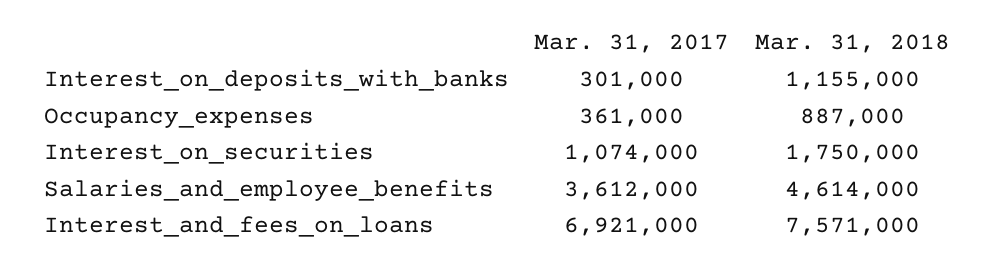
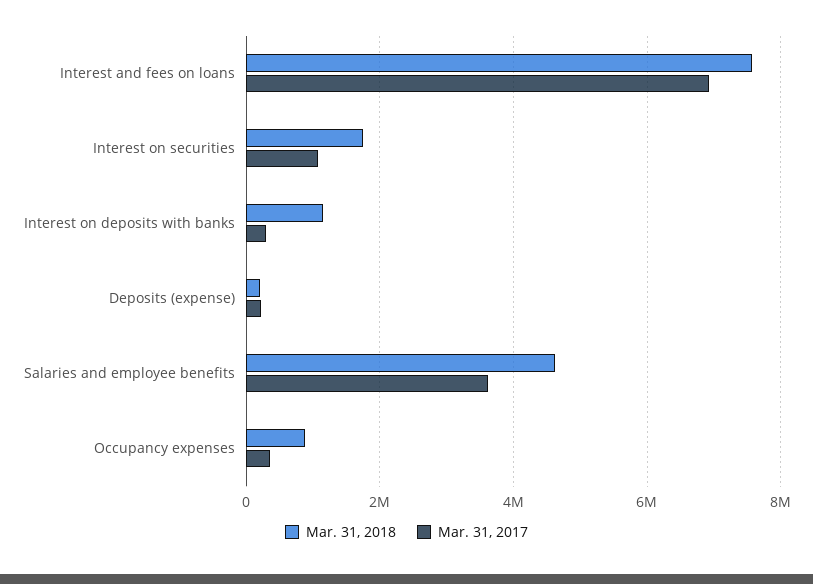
Mar. 31, 2018, Deposits (expense): none -> 200000
Mar. 31, 2017, Deposits (expense): none -> 200000

